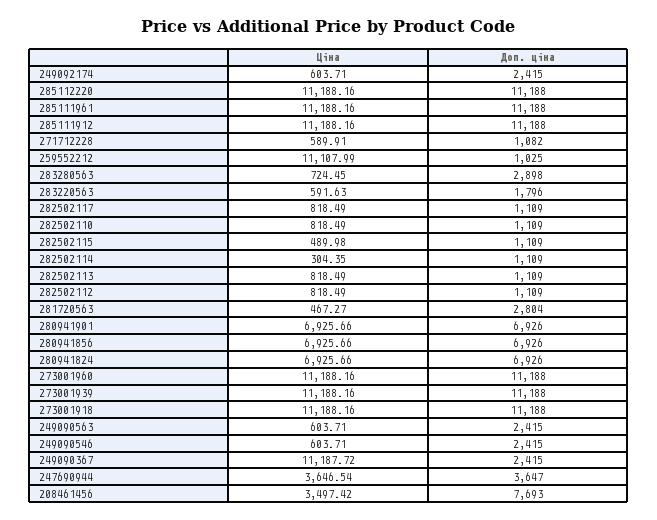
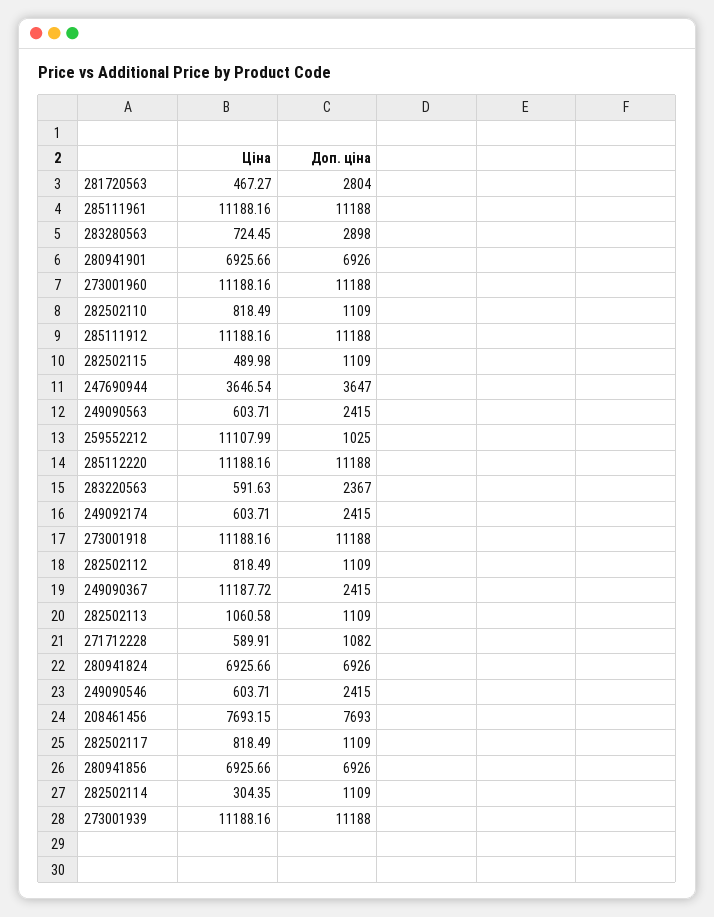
Доп. ціна, 283220563: 1796 -> 2367
Ціна, 282502113: 818.49 -> 1060.58
Ціна, 208461456: 3497.42 -> 7693.15

